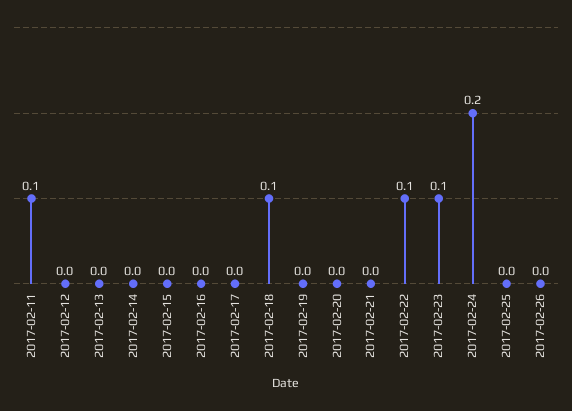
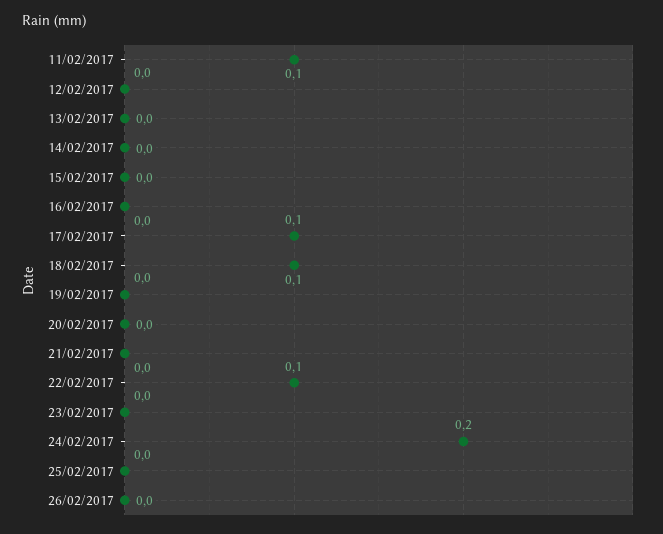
2017-02-17: 0 -> 0.1
2017-02-23: 0.1 -> 0

